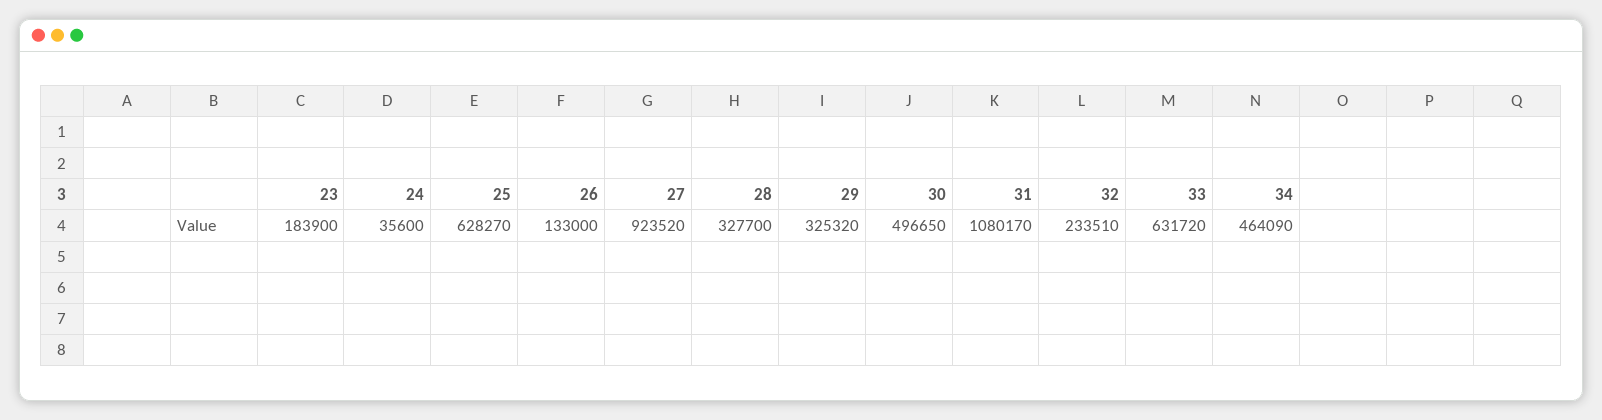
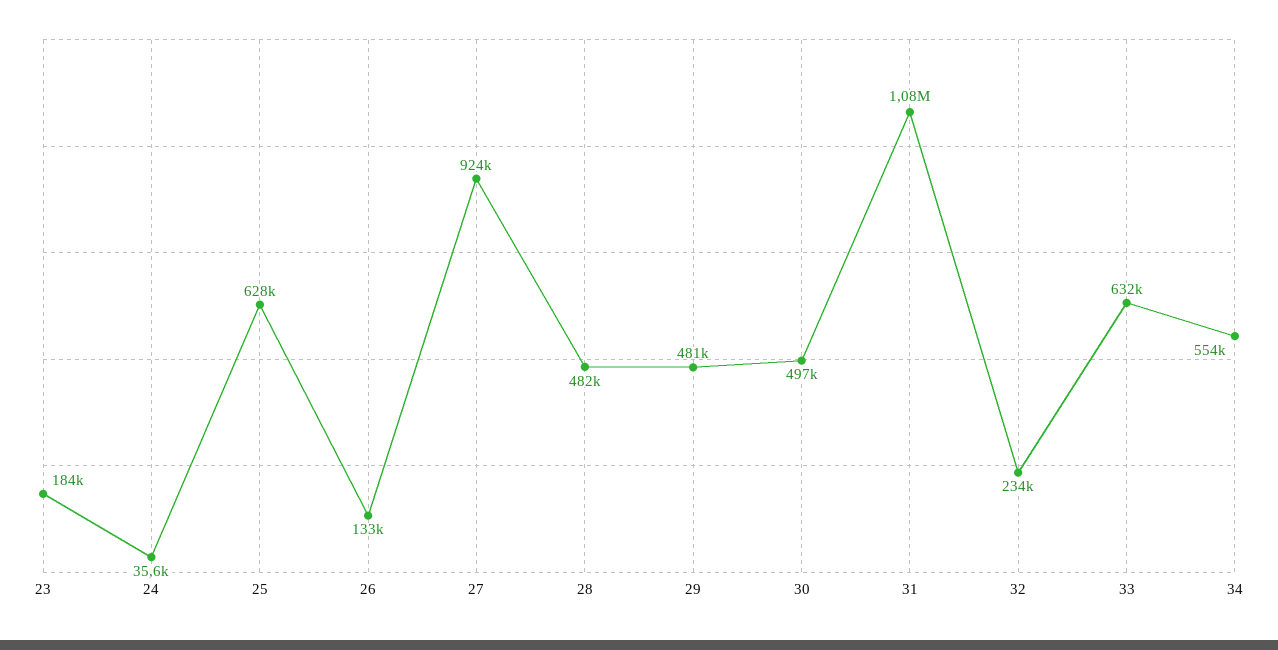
28: 327700 -> 482000
29: 325320 -> 481000
34: 464090 -> 554000

